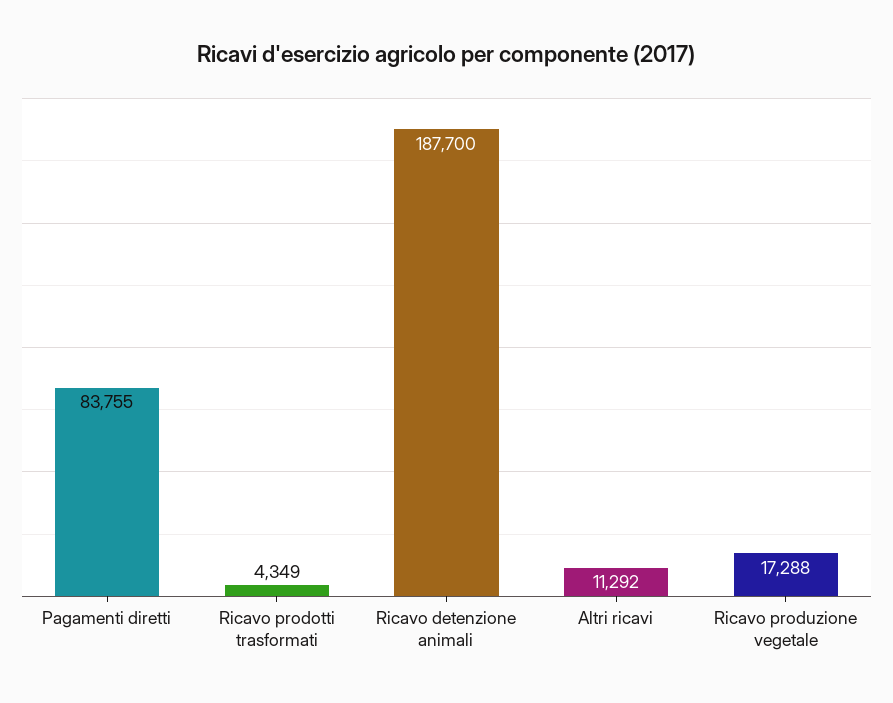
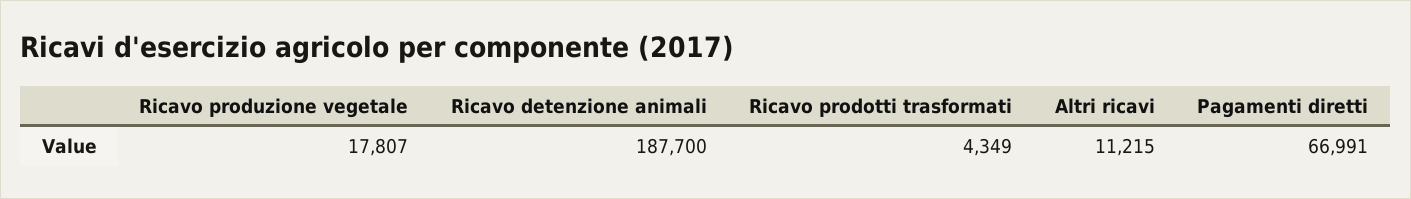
Pagamenti diretti: 83755 -> 66991
Altri ricavi: 11292 -> 11215
Ricavo produzione vegetale: 17288 -> 17807

